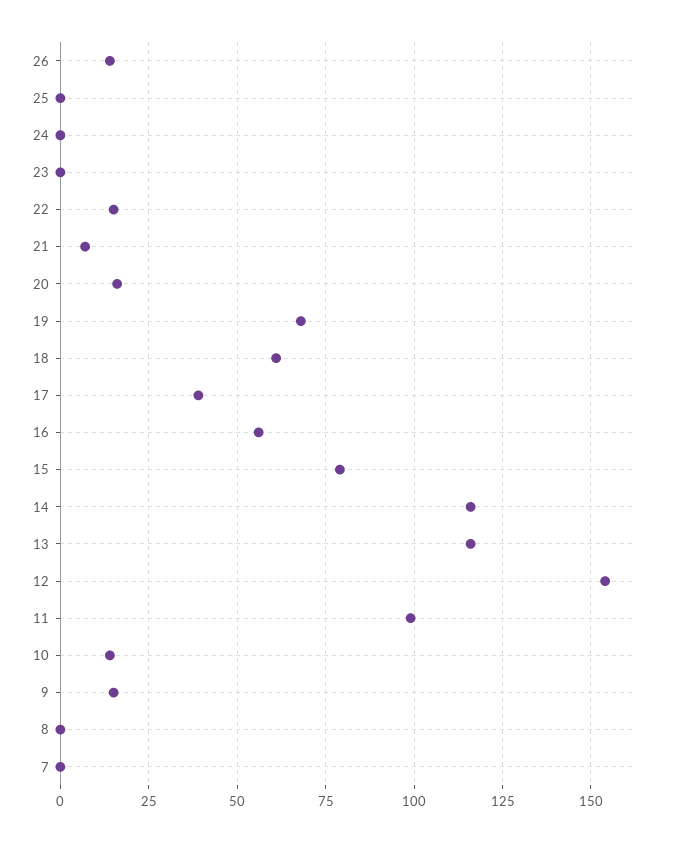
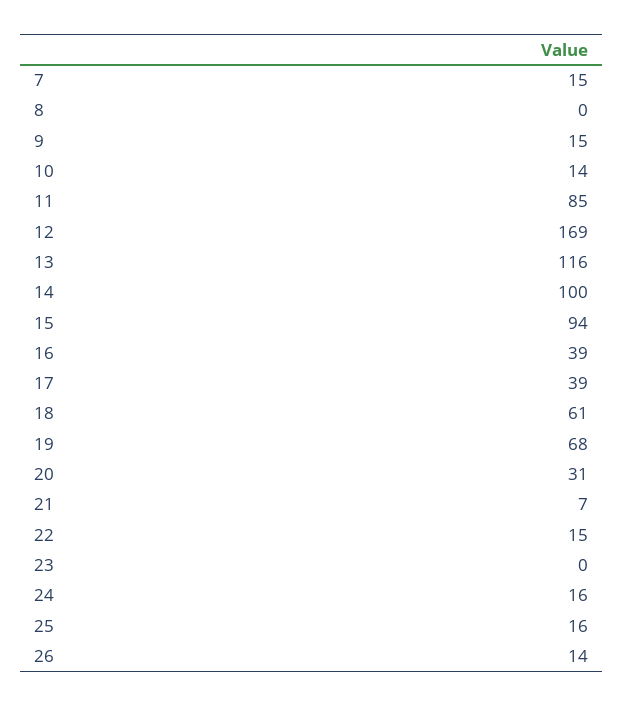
25: 0 -> 16
24: 0 -> 16
20: 15 -> 31
16: 55 -> 39
15: 80 -> 94
14: 115 -> 100
12: 155 -> 169
11: 100 -> 85
7: 0 -> 15

